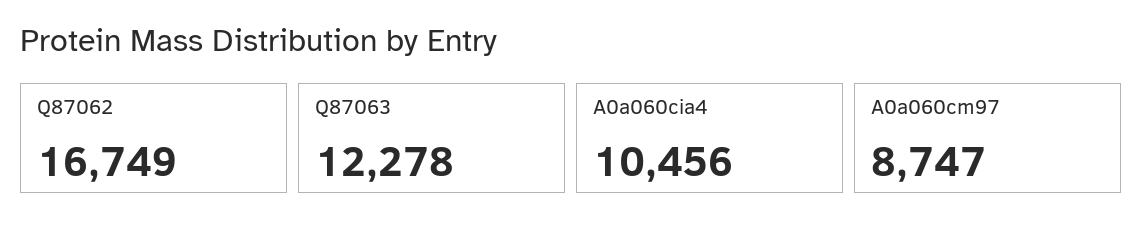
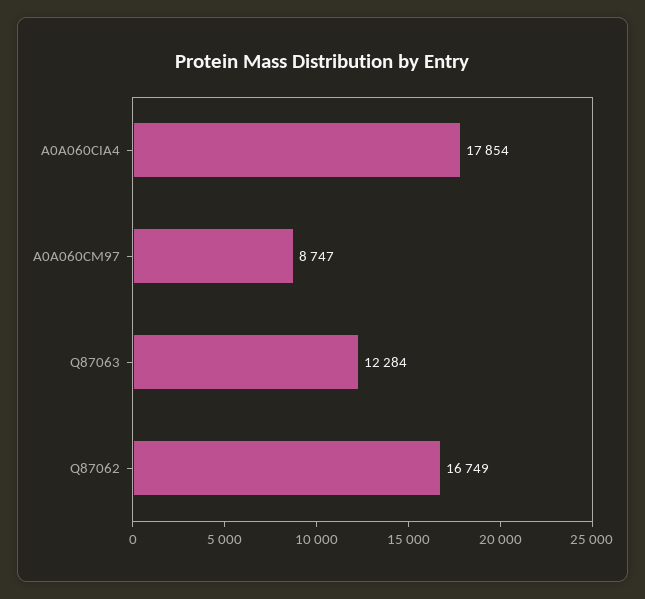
Q87063: 12278 -> 12284
A0a060cia4: 10456 -> 17854

